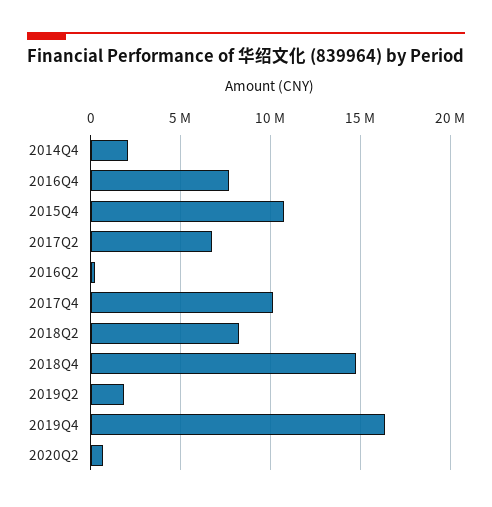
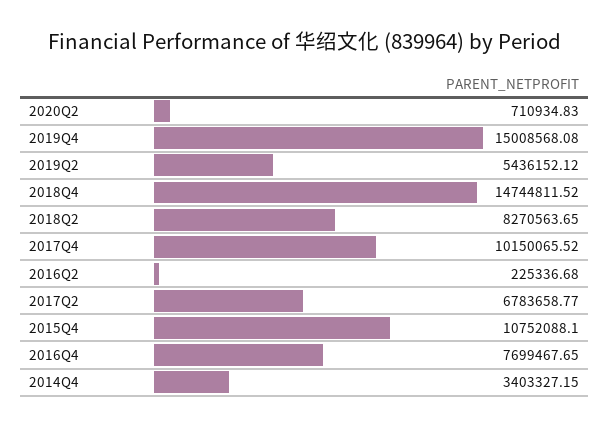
2014Q4: 2000000 -> 3403327.15
2019Q2: 2000000 -> 5436152.12
2019Q4: 16500000 -> 15008568.08

